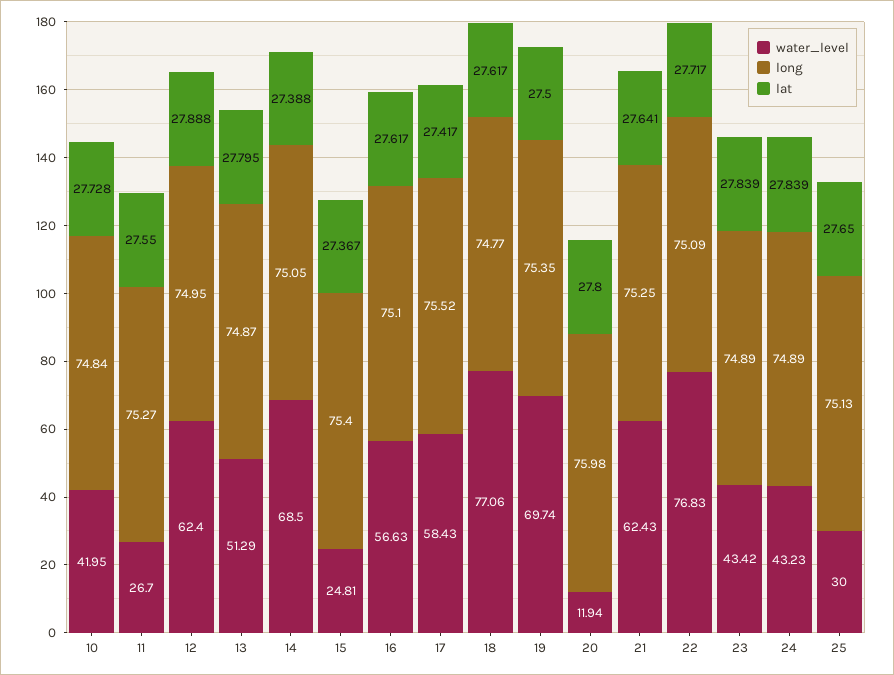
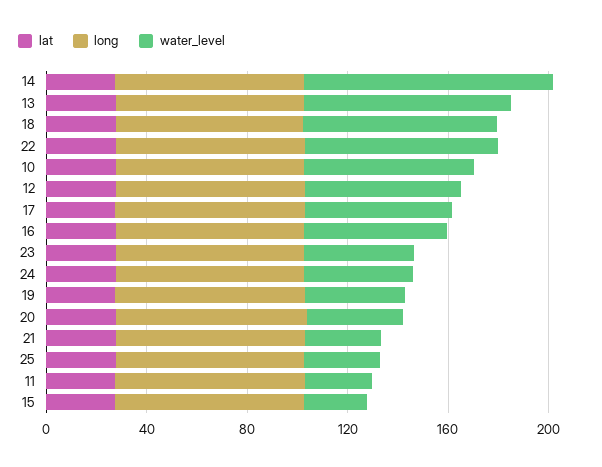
water_level, 10: 41.95 -> 70
water_level, 13: 51.29 -> 80
water_level, 14: 68.5 -> 100
water_level, 19: 69.74 -> 40
water_level, 20: 11.94 -> 40
water_level, 21: 62.43 -> 30

